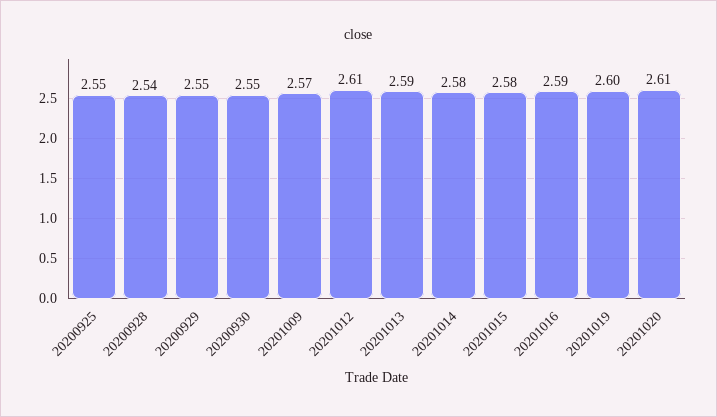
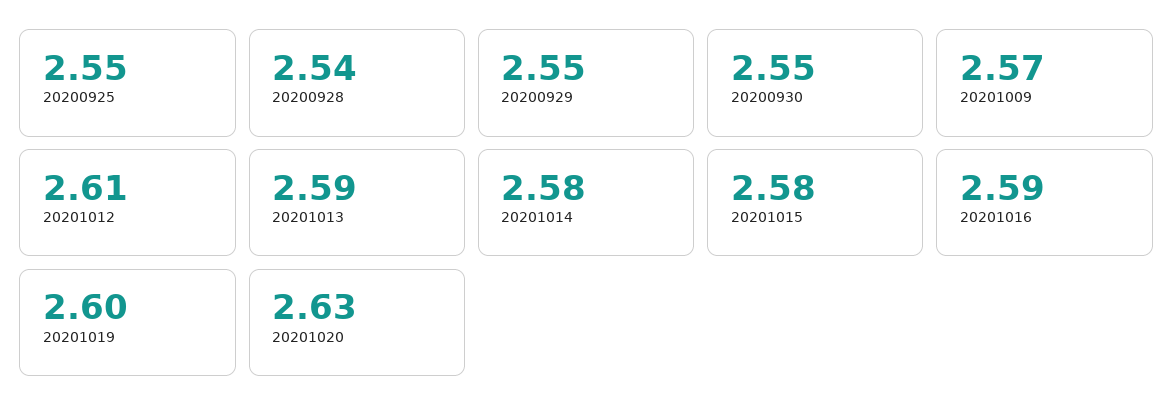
20201020: 2.61 -> 2.63

